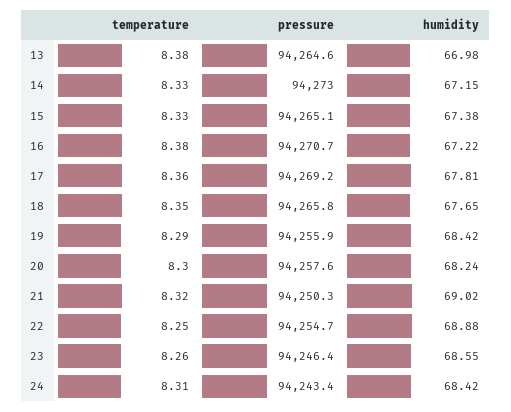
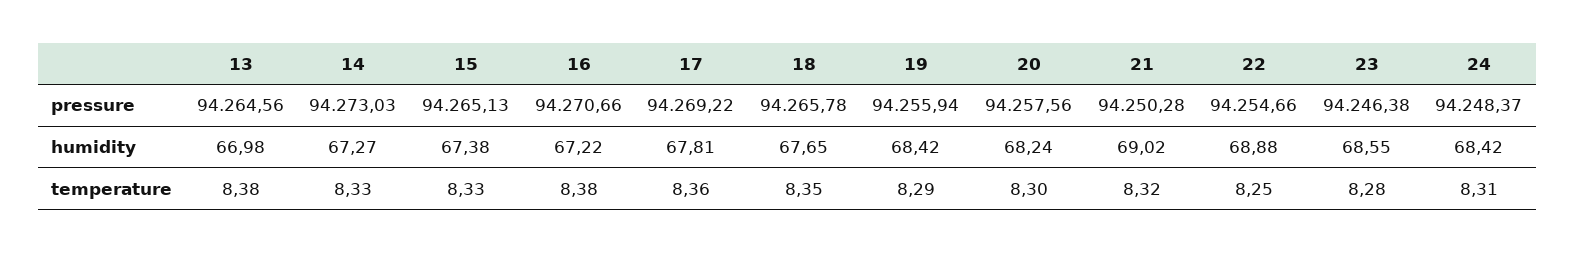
humidity, 14: 67.15 -> 67.27
temperature, 23: 8.26 -> 8.28
pressure, 24: 94243.4 -> 94248.37

